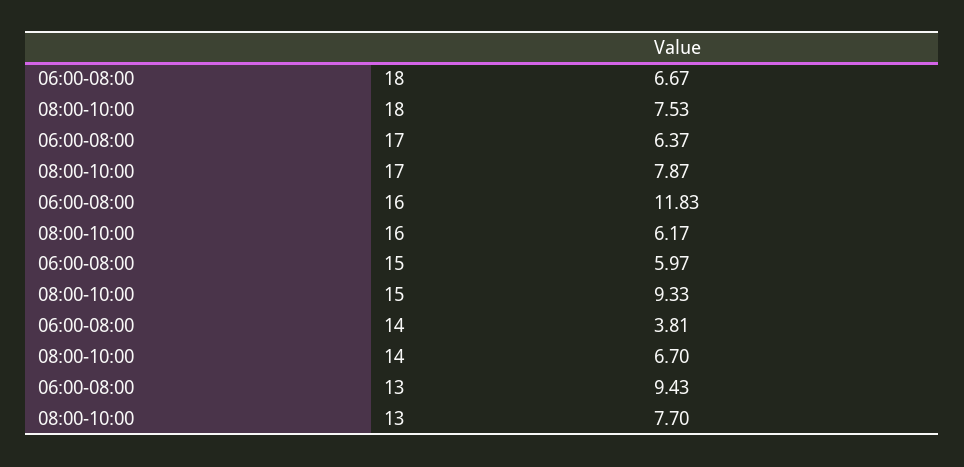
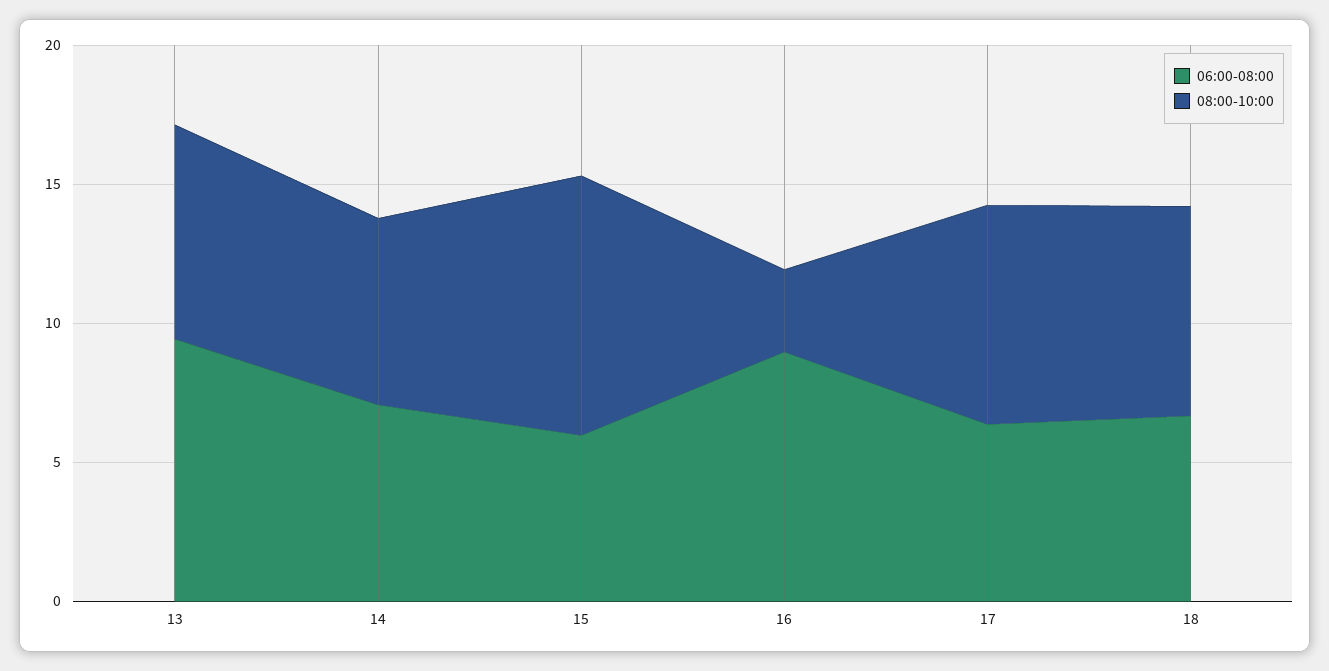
06:00-08:00, 16: 11.83 -> 9
08:00-10:00, 16: 6.17 -> 3
06:00-08:00, 14: 3.81 -> 7

